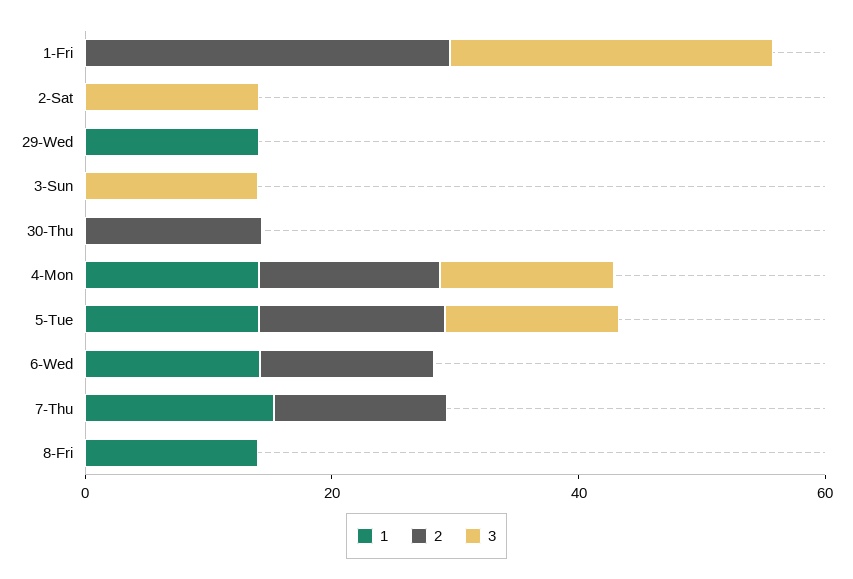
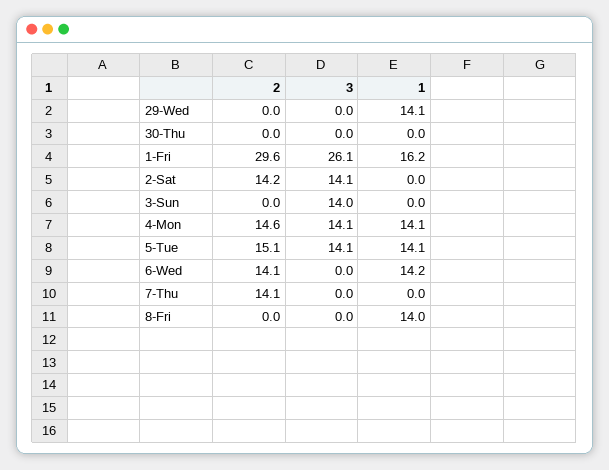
1, 1-Fri: 0 -> 16.2
2, 2-Sat: 0 -> 14.2
2, 30-Thu: 15 -> 0
1, 7-Thu: 15 -> 0

